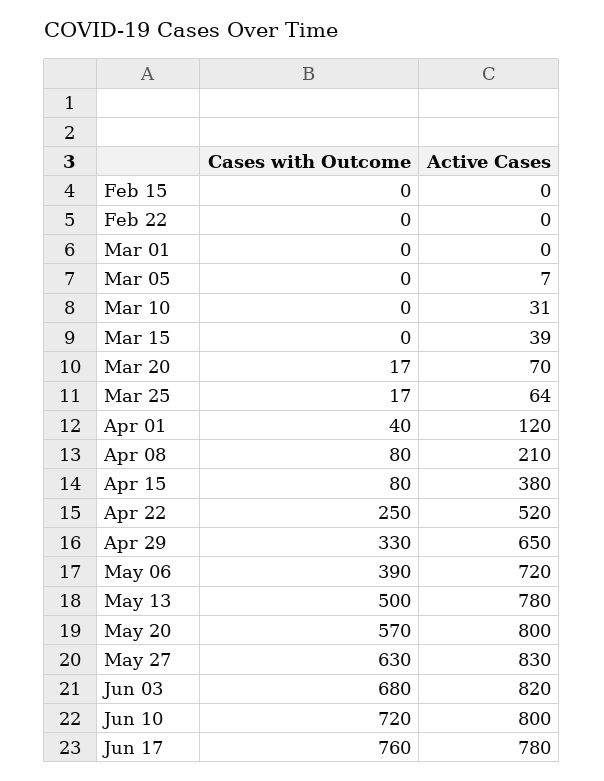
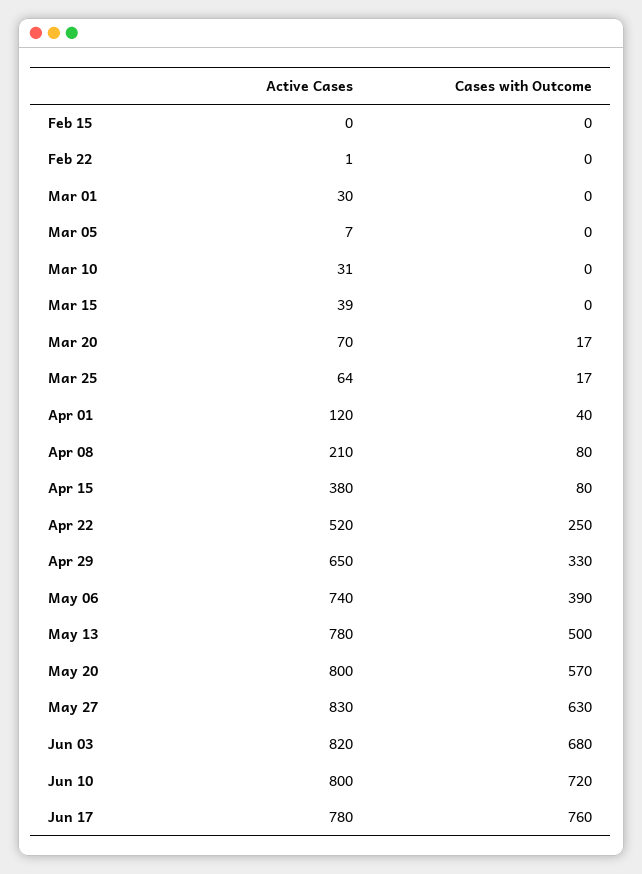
Active Cases, Feb 22: 0 -> 1
Active Cases, Mar 01: 0 -> 30
Active Cases, May 06: 720 -> 740

